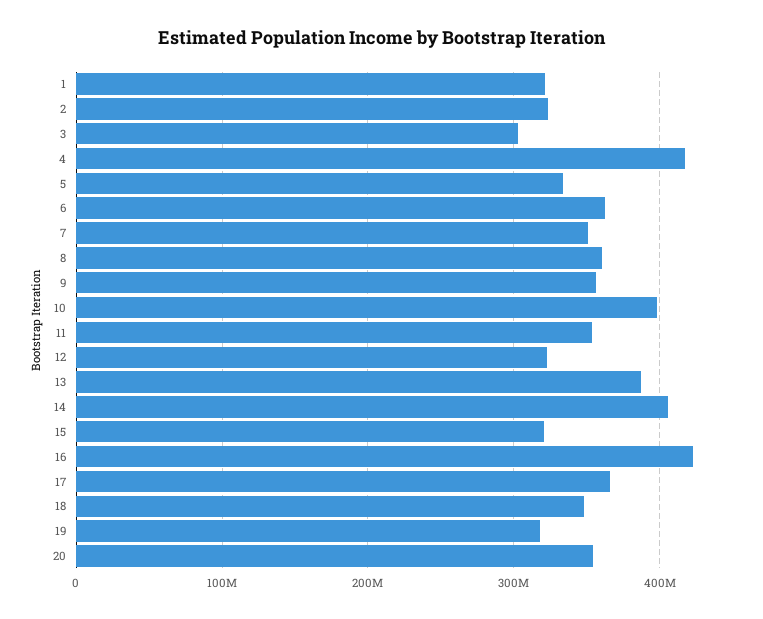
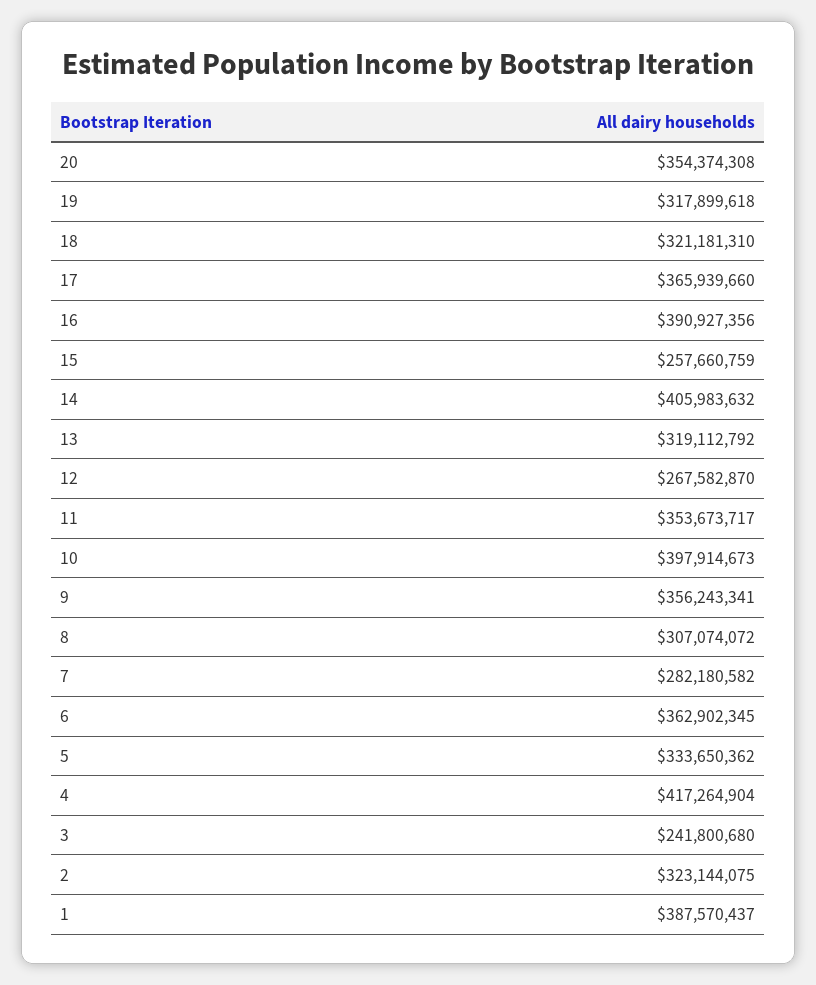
1: 320000000 -> 387570437
3: 300000000 -> 241800680
7: 350000000 -> 282180582
8: 360000000 -> 307074072
12: 320000000 -> 267582870
13: 390000000 -> 319112792
15: 320000000 -> 257660759
16: 420000000 -> 390927356
18: 350000000 -> 321181310

